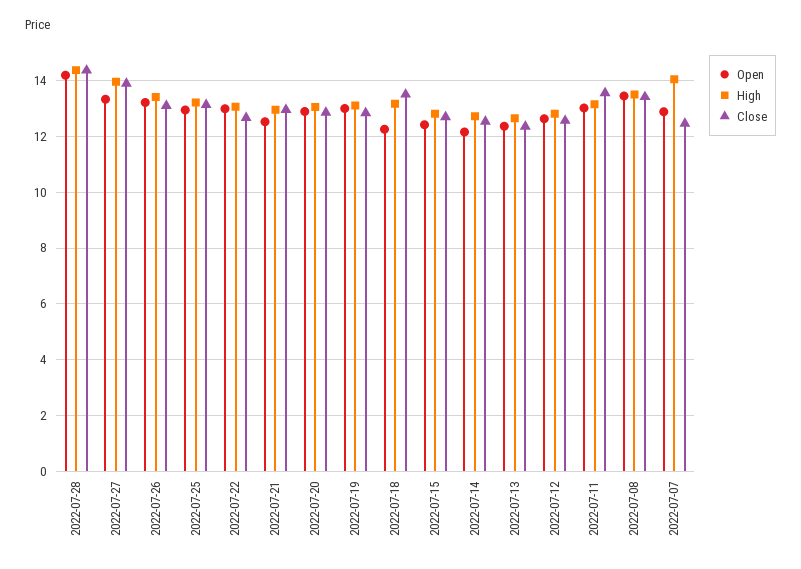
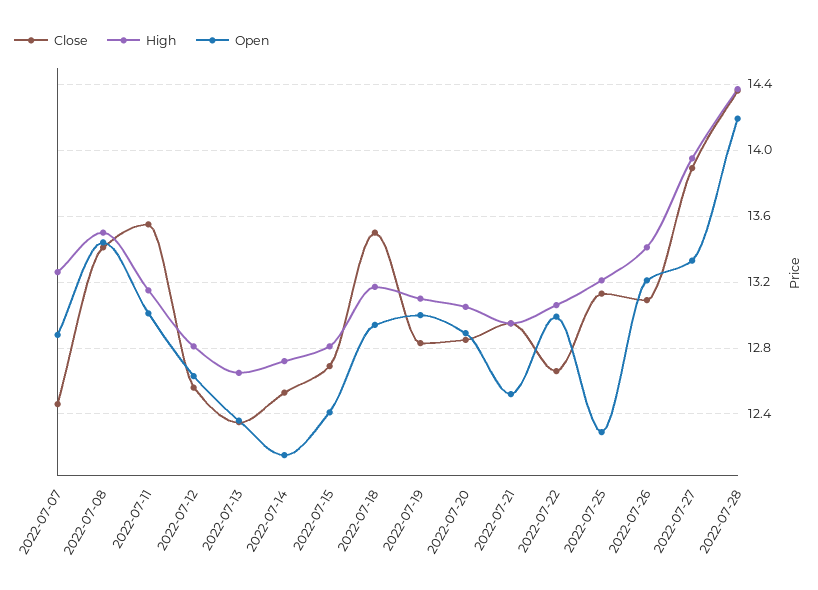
Open, 2022-07-25: 13 -> 12.3
Open, 2022-07-18: 12.25 -> 12.95
High, 2022-07-07: 14 -> 13.25

